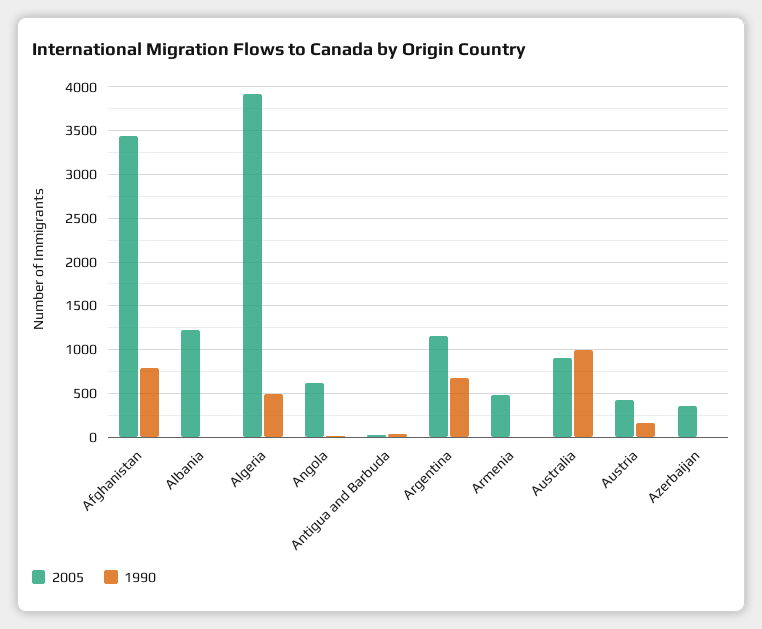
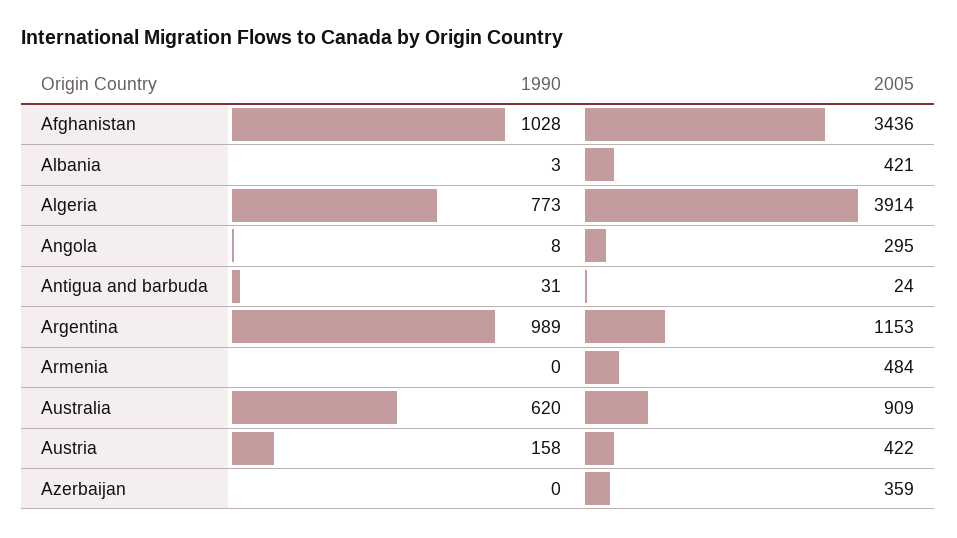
1990, Afghanistan: 800 -> 1028
2005, Albania: 1200 -> 421
1990, Algeria: 500 -> 773
2005, Angola: 600 -> 295
1990, Argentina: 700 -> 989
1990, Australia: 1000 -> 620

